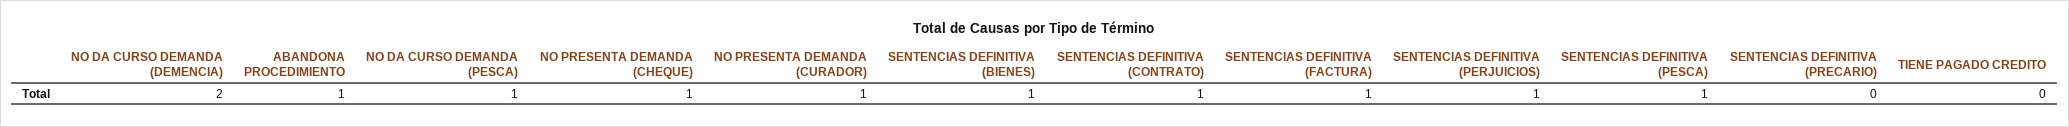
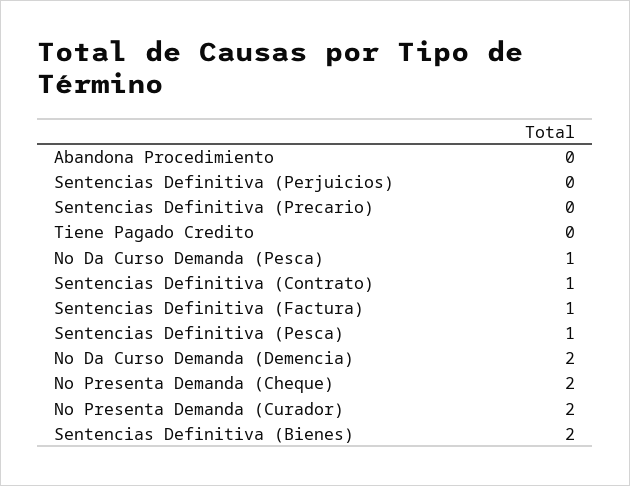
ABANDONA PROCEDIMIENTO: 1 -> 0
NO PRESENTA DEMANDA (CHEQUE): 1 -> 2
NO PRESENTA DEMANDA (CURADOR): 1 -> 2
SENTENCIAS DEFINITIVA (BIENES): 1 -> 2
SENTENCIAS DEFINITIVA (PERJUICIOS): 1 -> 0

